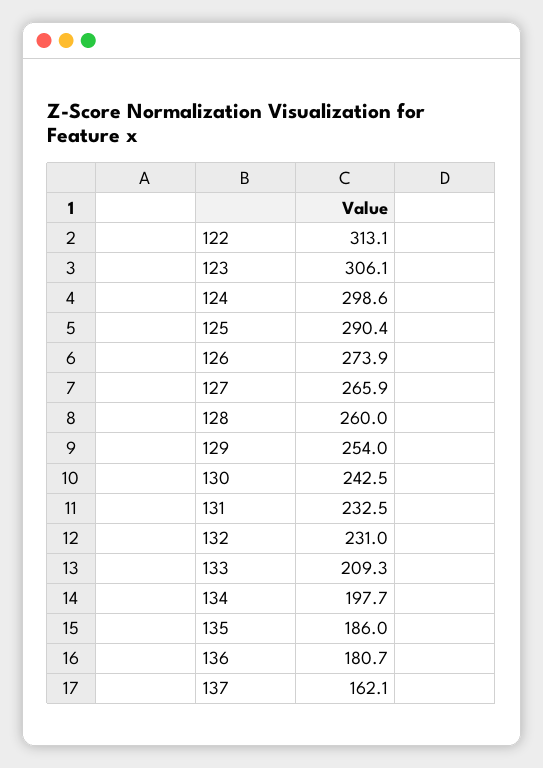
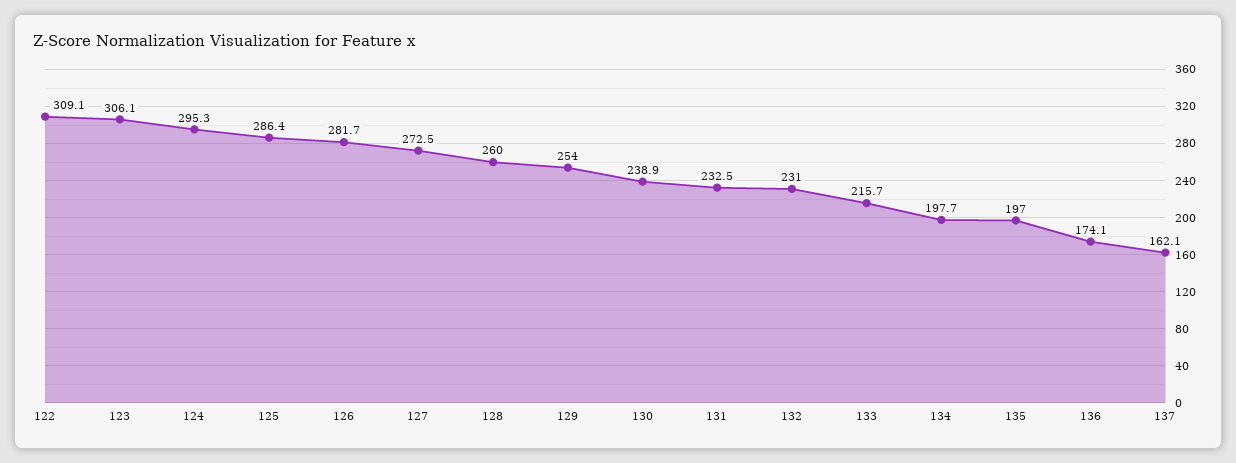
122: 313.1 -> 309.1
124: 298.6 -> 295.3
125: 290.4 -> 286.4
126: 273.9 -> 281.7
127: 265.9 -> 272.5
130: 242.5 -> 238.9
133: 209.3 -> 215.7
135: 186 -> 197
136: 180.7 -> 174.1

